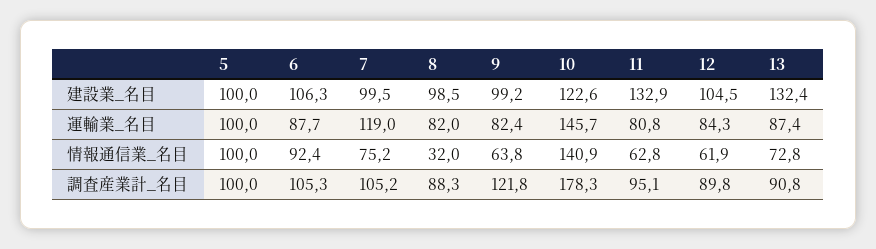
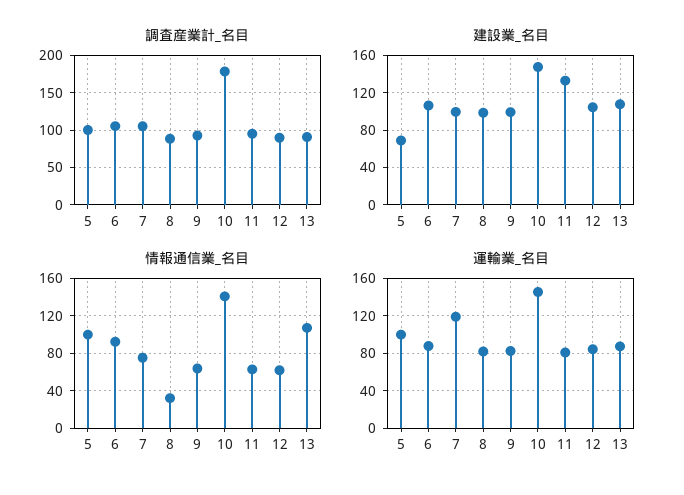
建設業_名目, 5: 100 -> 70
建設業_名目, 10: 122.6 -> 150
建設業_名目, 13: 132.4 -> 110
情報通信業_名目, 13: 72.8 -> 110
調査産業計_名目, 9: 121.8 -> 90

